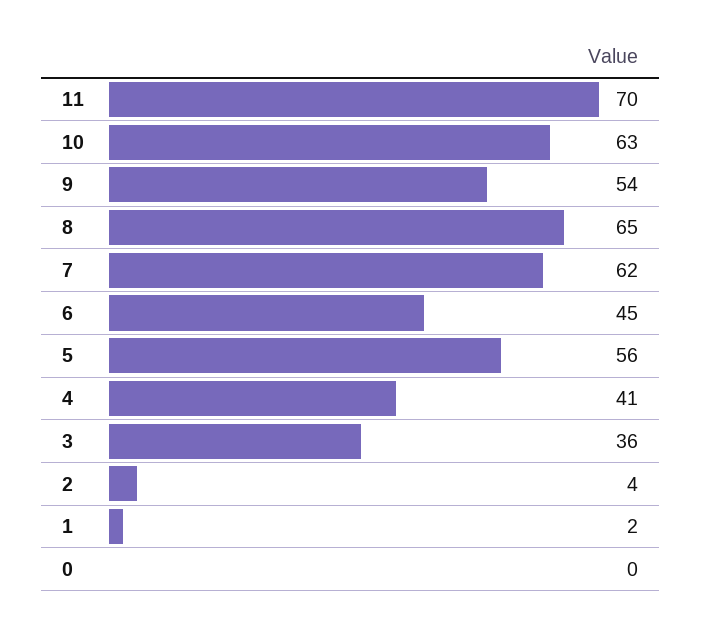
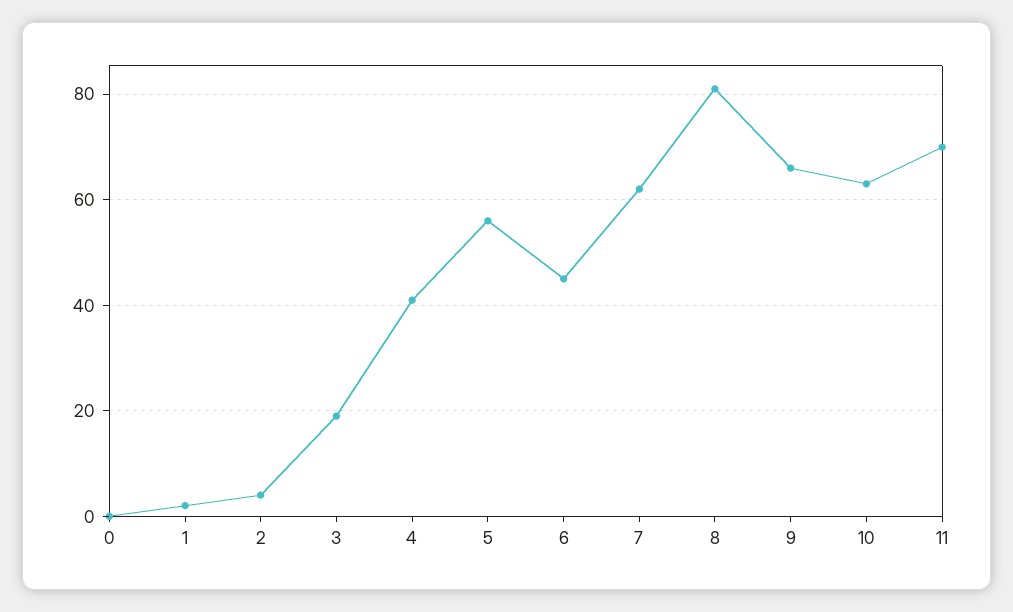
9: 54 -> 65
8: 65 -> 80
3: 36 -> 20

